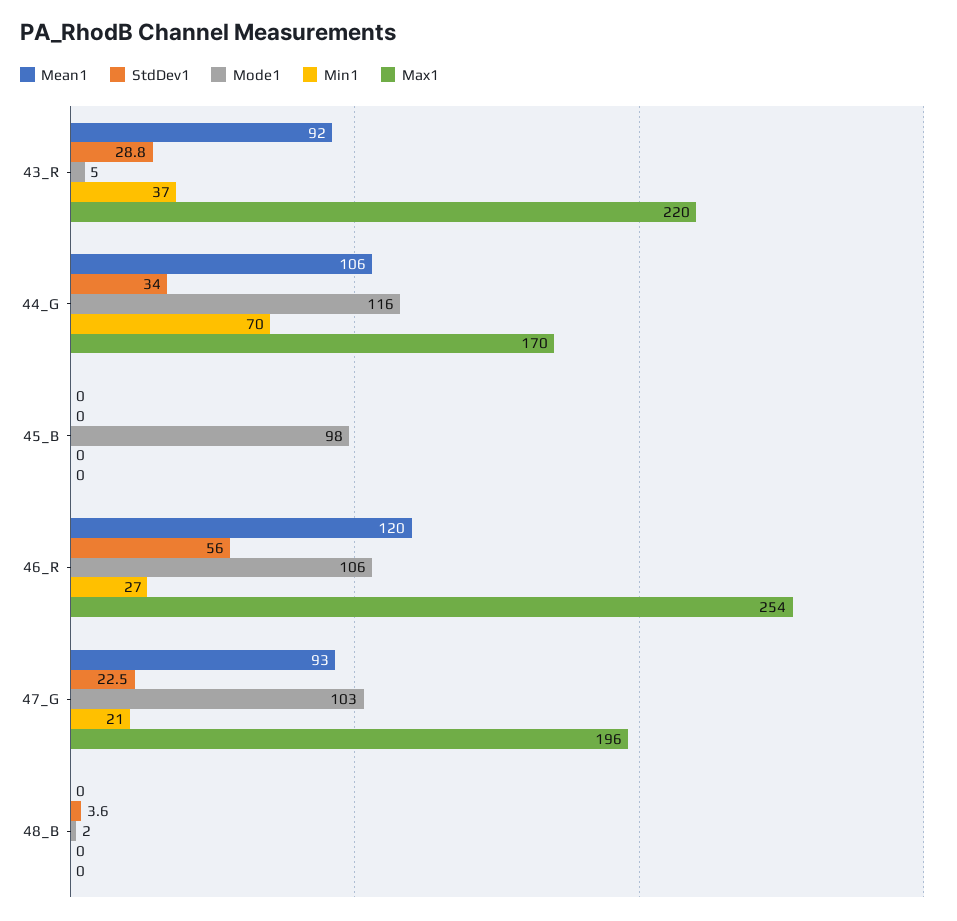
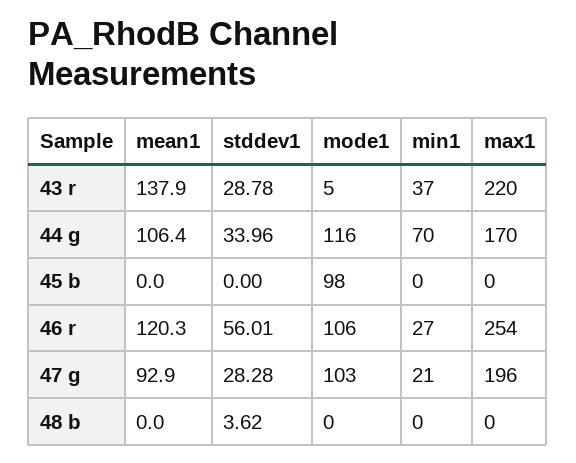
Mean1, 43_R: 92 -> 137.9
StdDev1, 47_G: 22.5 -> 28.28
Mode1, 48_B: 2 -> 0

